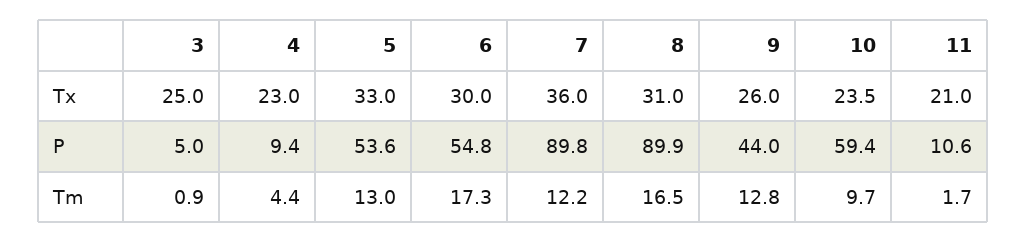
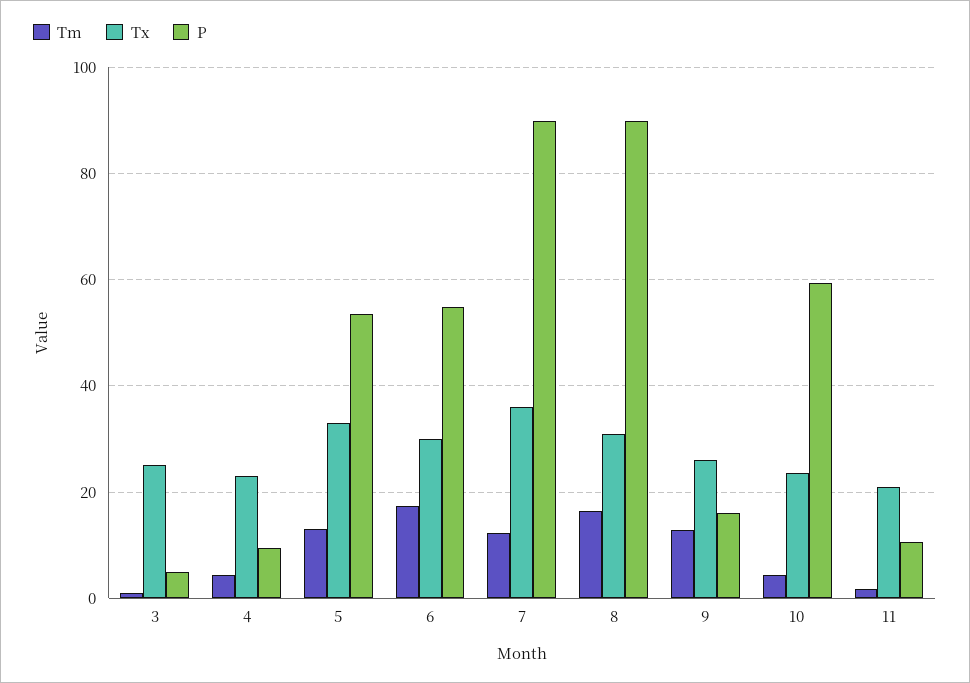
P, 9: 44 -> 16
Tm, 10: 9.7 -> 4

